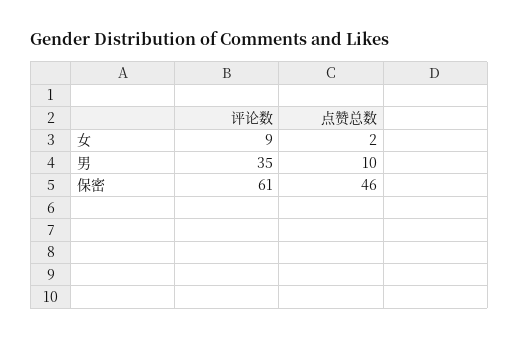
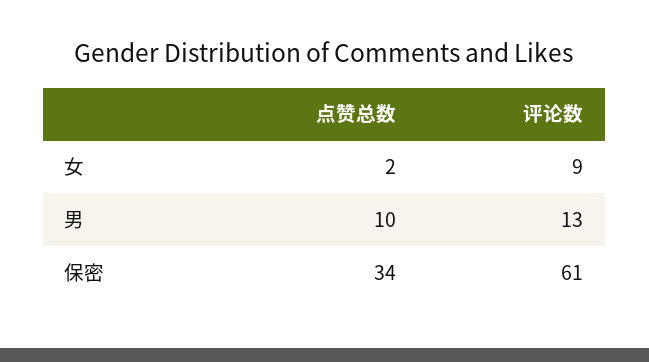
评论数, 男: 35 -> 13
点赞总数, 保密: 46 -> 34

